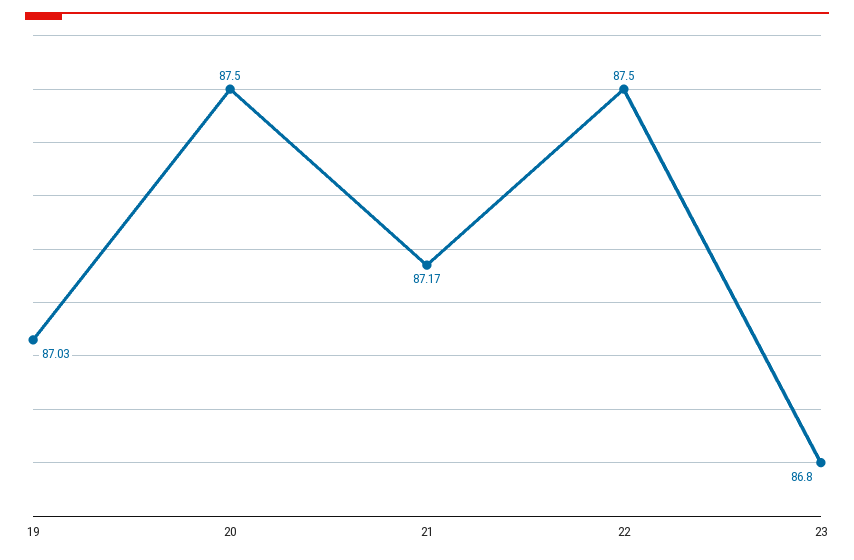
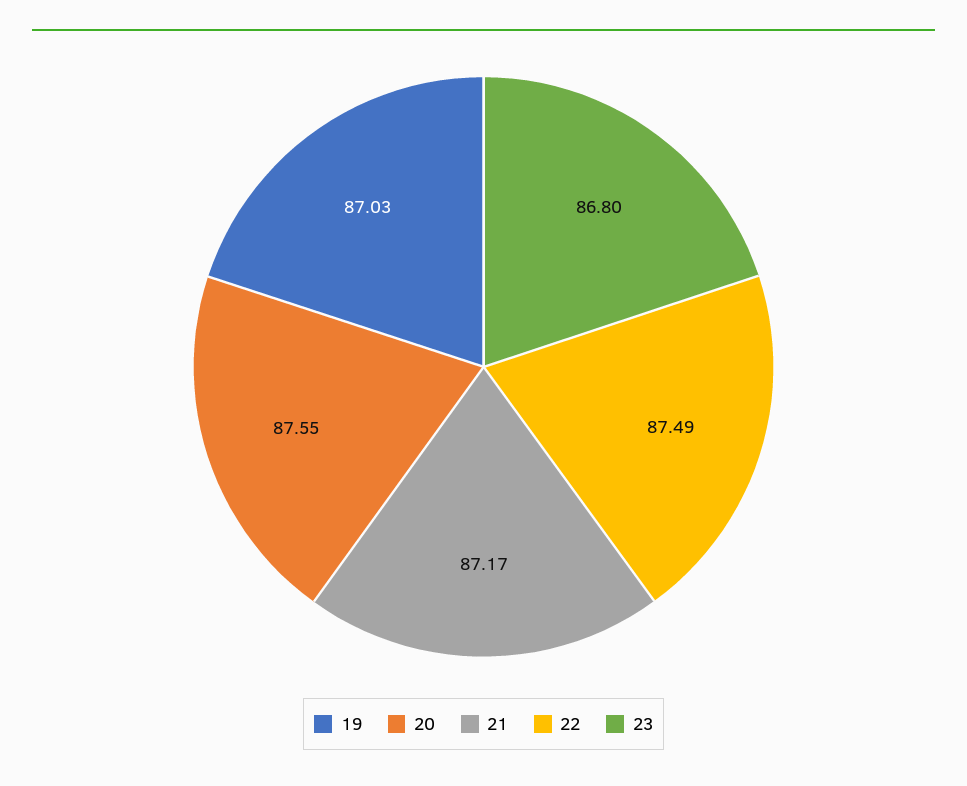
20: 87.5 -> 87.55
22: 87.5 -> 87.49

